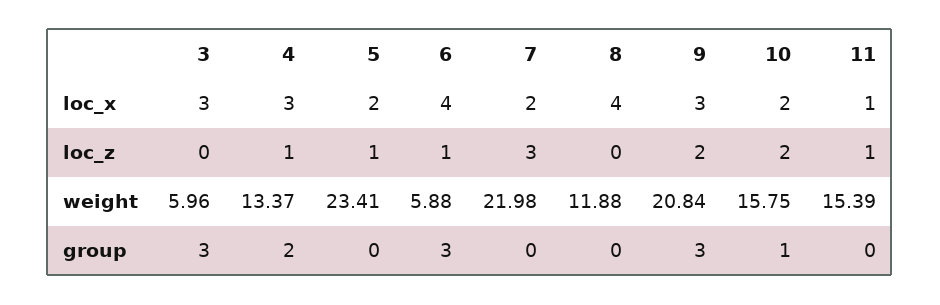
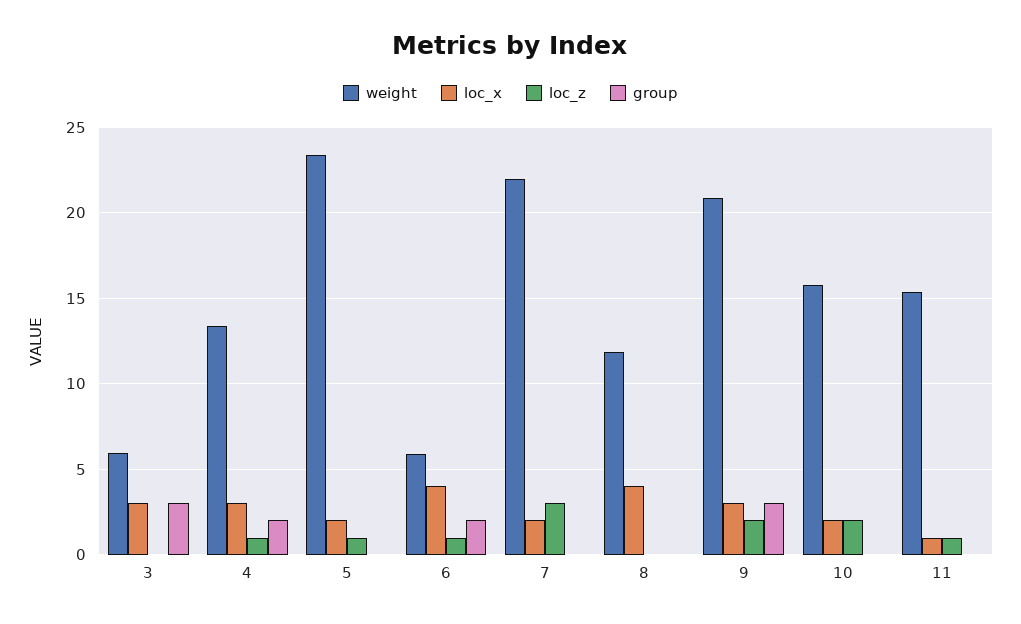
group, 6: 3 -> 2
group, 10: 1 -> 0

